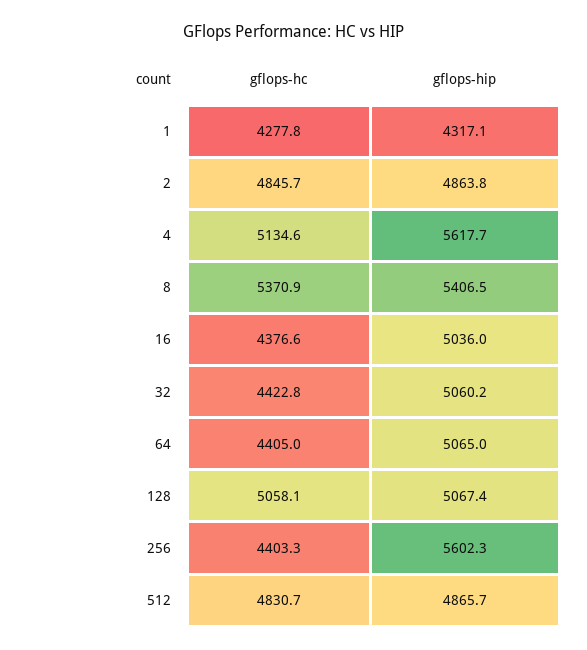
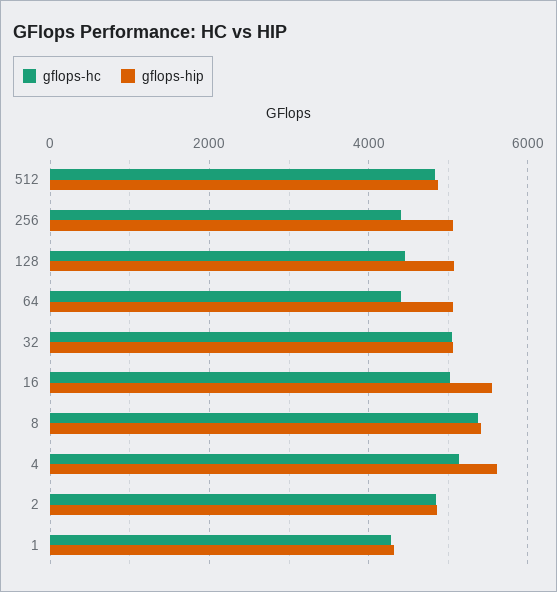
gflops-hc, 16: 4376.6 -> 5000
gflops-hip, 16: 5036 -> 5600
gflops-hc, 32: 4422.8 -> 5000
gflops-hc, 128: 5058.1 -> 4400
gflops-hip, 256: 5602.3 -> 5000

